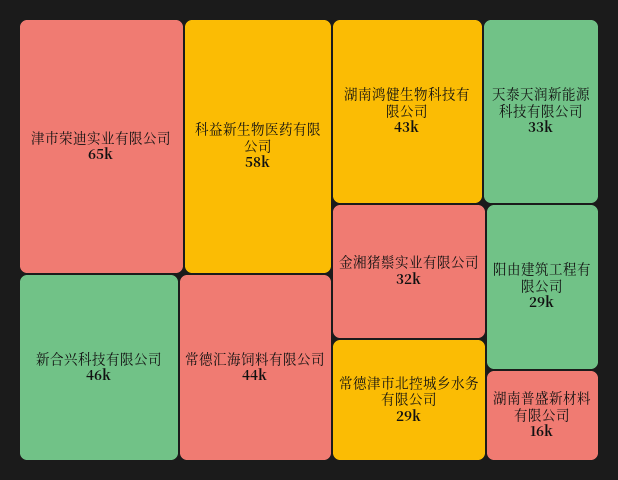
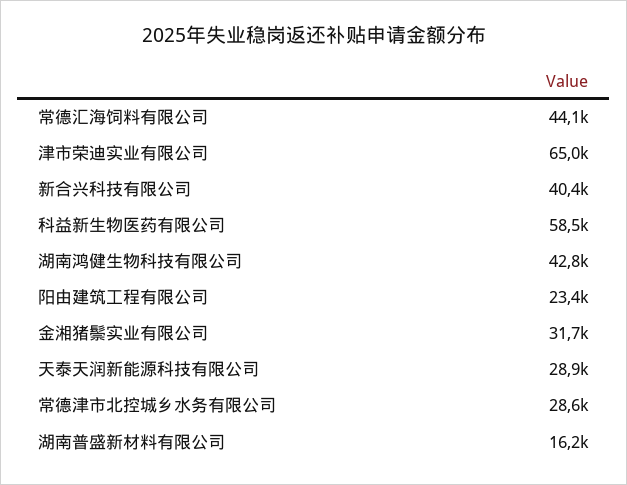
新合兴科技有限公司: 46000 -> 40400
天泰天润新能源科技有限公司: 33000 -> 28900
阳由建筑工程有限公司: 29000 -> 23400

